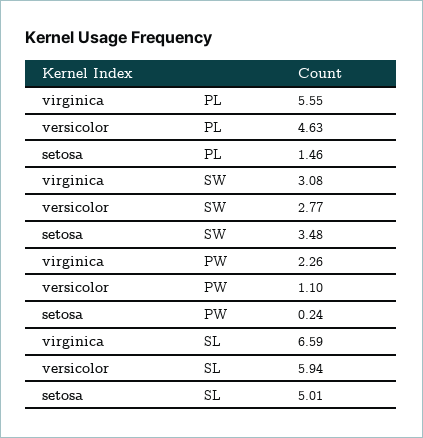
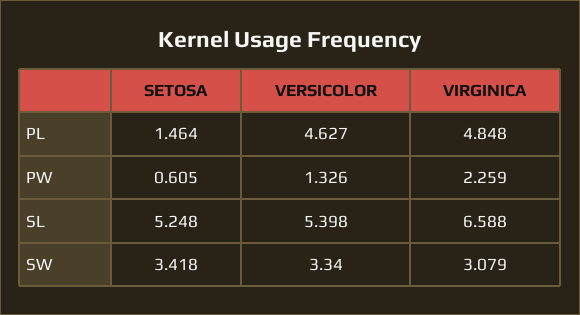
virginica, PL: 5.55 -> 4.848
versicolor, SW: 2.77 -> 3.34
setosa, SW: 3.48 -> 3.418
versicolor, PW: 1.1 -> 1.326
setosa, PW: 0.24 -> 0.605
versicolor, SL: 5.94 -> 5.398
setosa, SL: 5.01 -> 5.248

